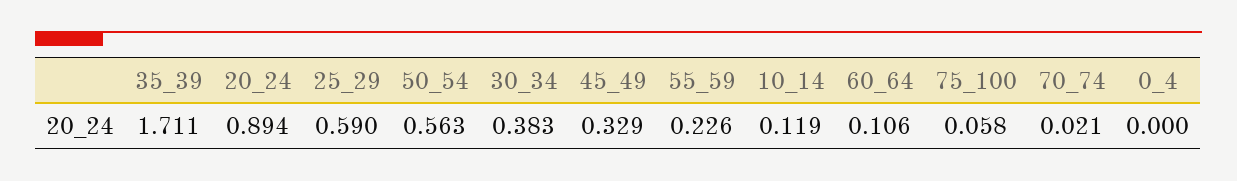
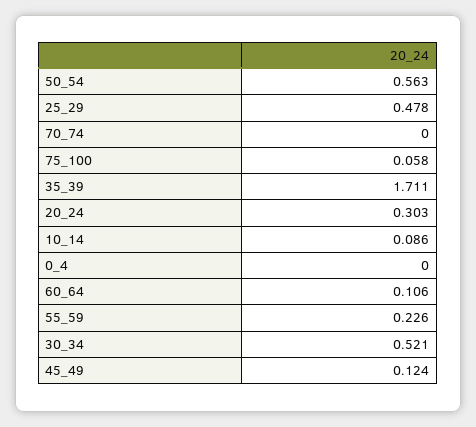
20_24: 0.894 -> 0.303
25_29: 0.59 -> 0.478
30_34: 0.383 -> 0.521
45_49: 0.329 -> 0.124
10_14: 0.119 -> 0.086
70_74: 0.021 -> 0

